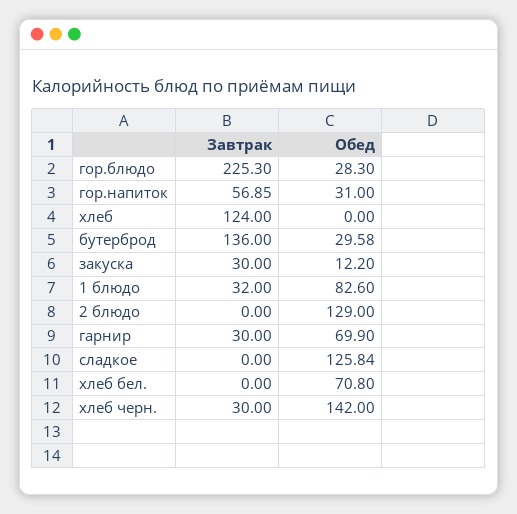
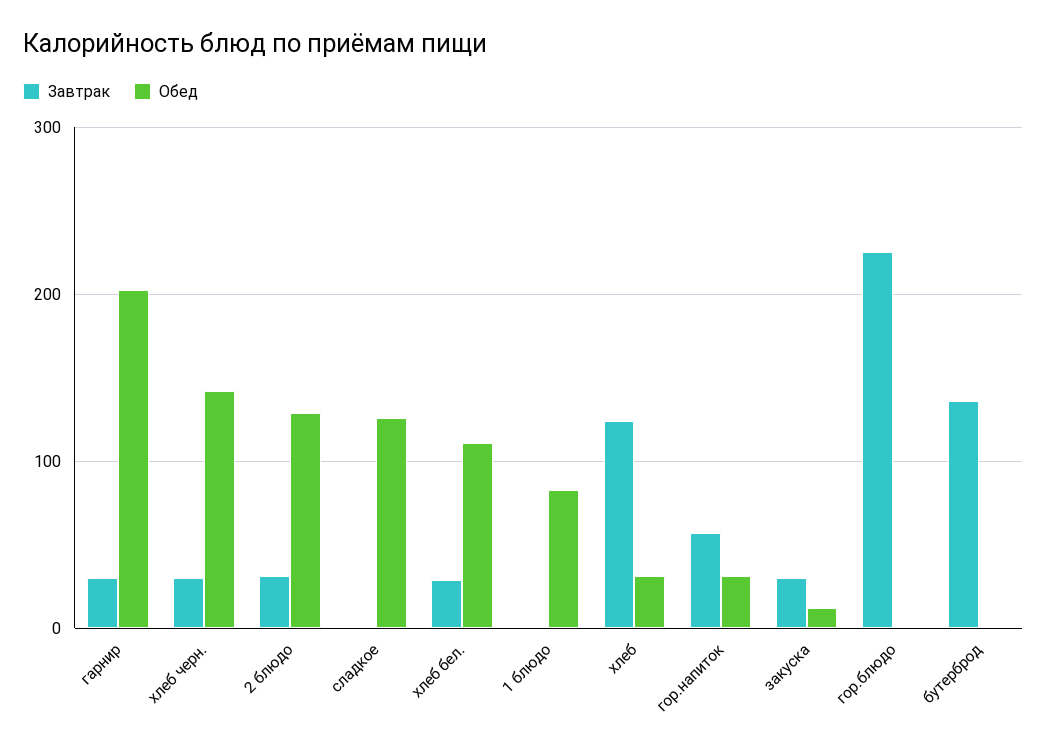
Обед, гор.блюдо: 28.3 -> 0
Обед, хлеб: 0 -> 30
Обед, бутерброд: 29.58 -> 0
Завтрак, 1 блюдо: 32 -> 0
Завтрак, 2 блюдо: 0 -> 30
Обед, гарнир: 69.9 -> 200
Завтрак, хлеб бел.: 0 -> 30
Обед, хлеб бел.: 70.8 -> 110

